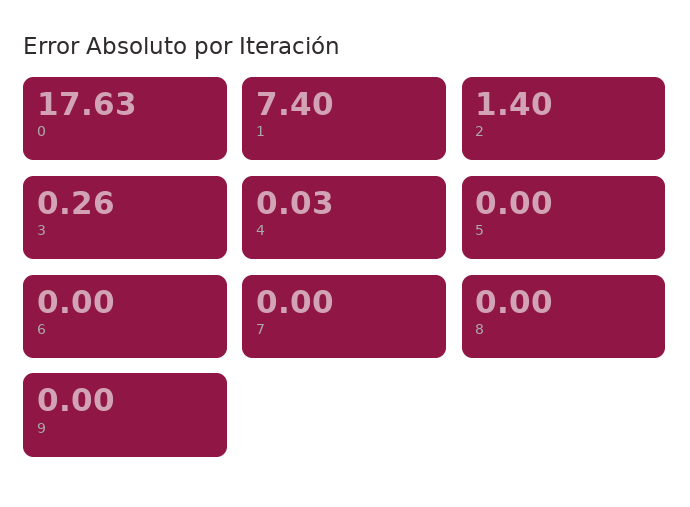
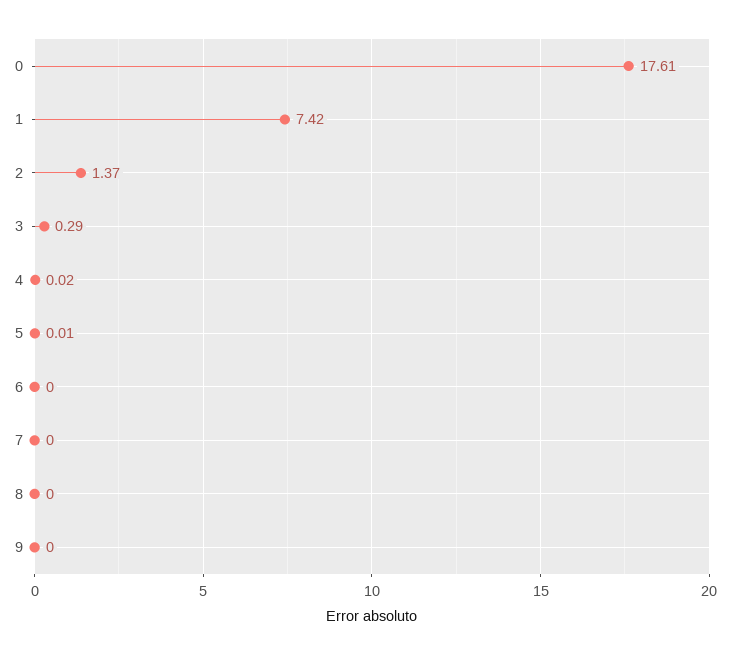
0: 17.63 -> 17.61
1: 7.4 -> 7.42
2: 1.4 -> 1.37
3: 0.26 -> 0.29
4: 0.03 -> 0.02
5: 0 -> 0.01

